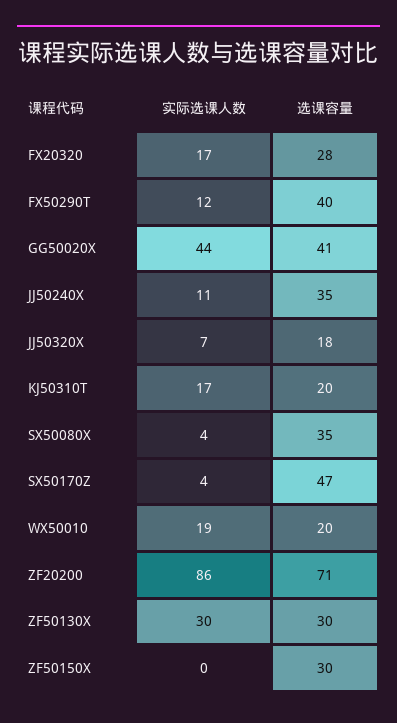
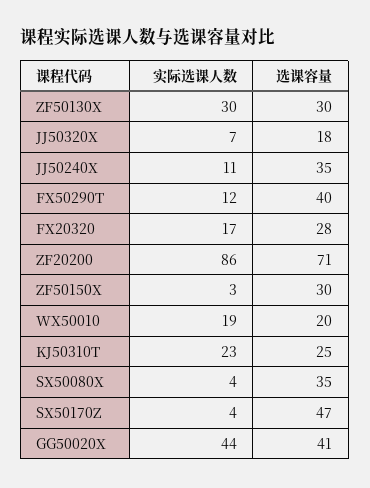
实际选课人数, KJ50310T: 17 -> 23
选课容量, KJ50310T: 20 -> 25
实际选课人数, ZF50150X: 0 -> 3

